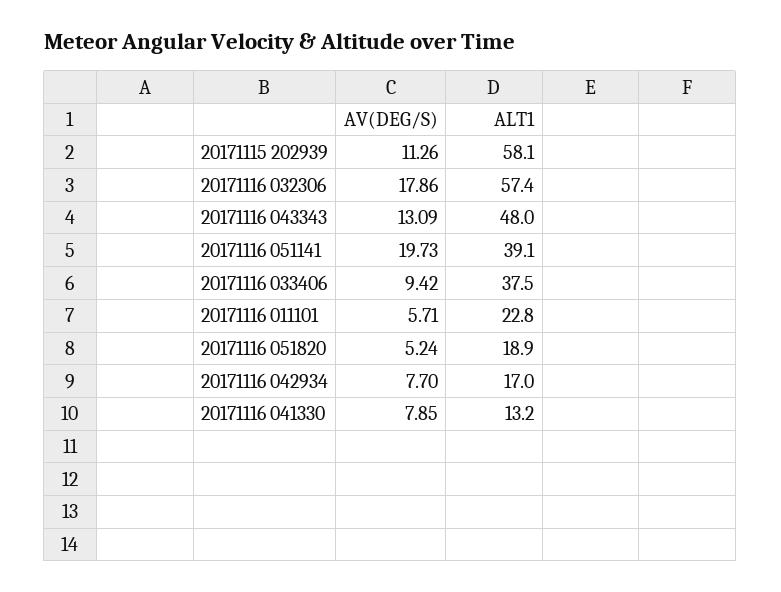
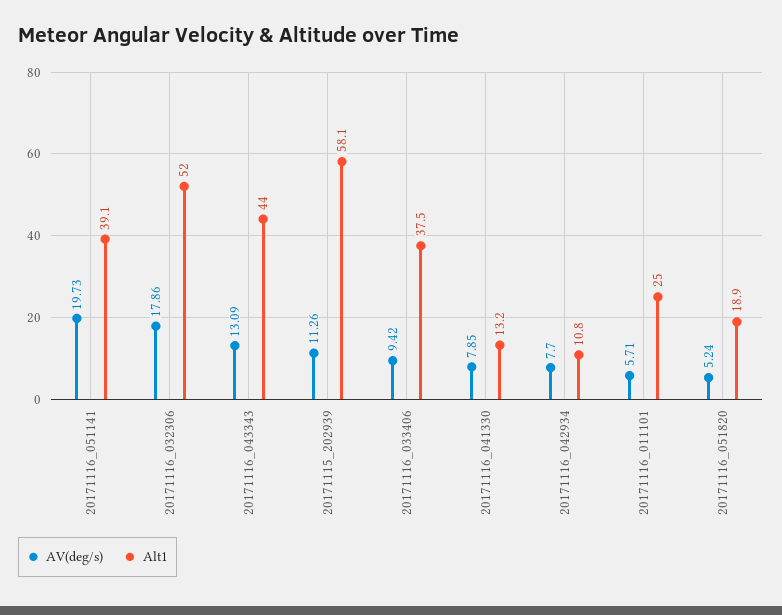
ALT1, 20171116 032306: 57.4 -> 52
ALT1, 20171116 043343: 48 -> 44
ALT1, 20171116 011101: 22.8 -> 25
ALT1, 20171116 042934: 17 -> 10.8

